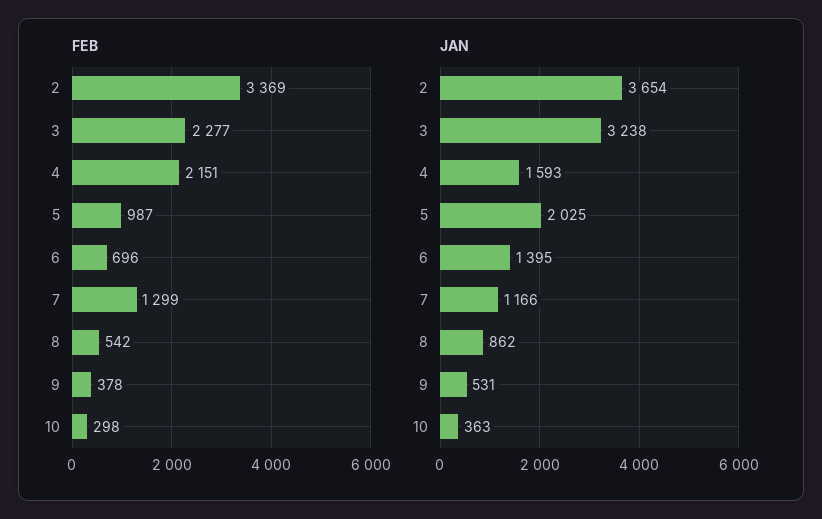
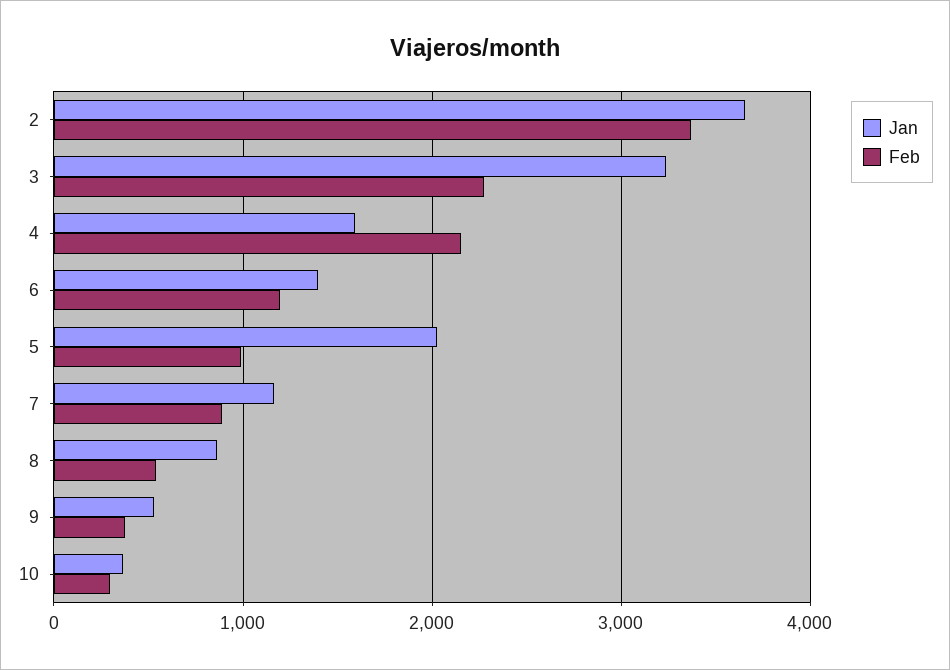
FEB, 6: 696 -> 1200
FEB, 7: 1299 -> 900

